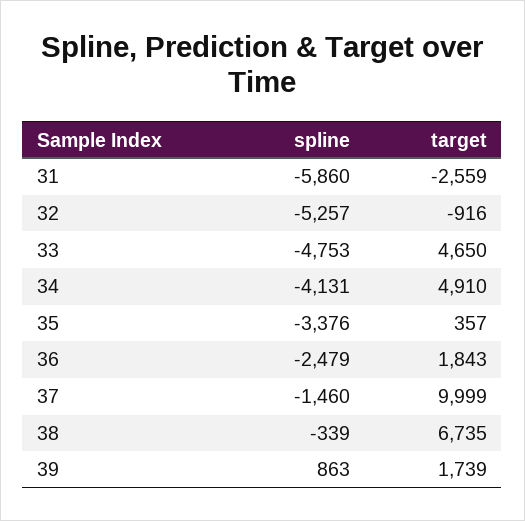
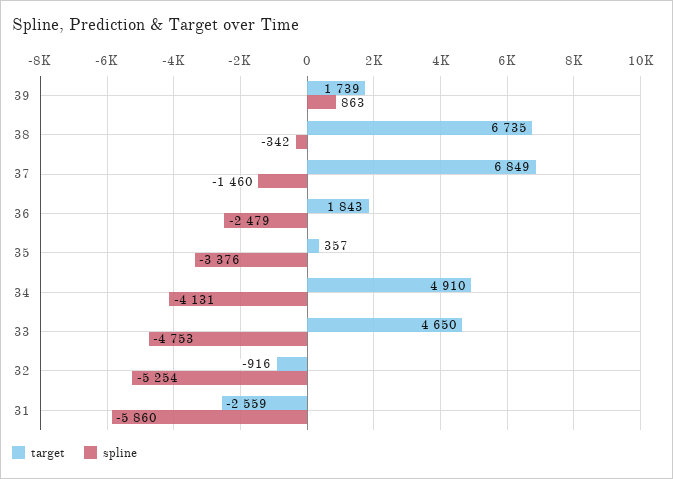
spline, 32: -5257 -> -5254
target, 37: 9999 -> 6849
spline, 38: -339 -> -342

